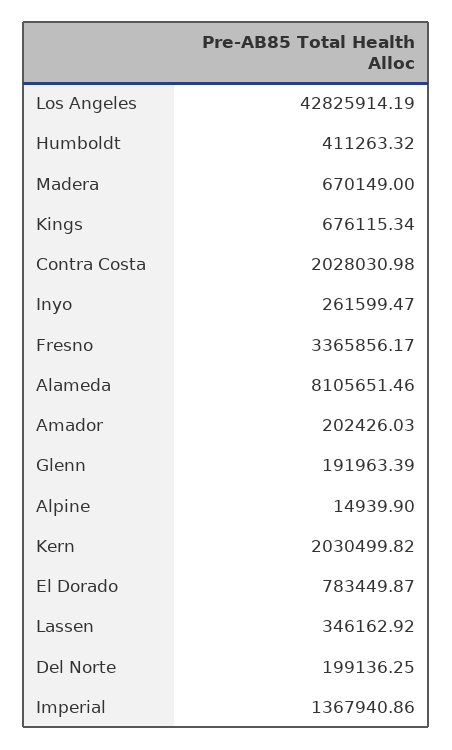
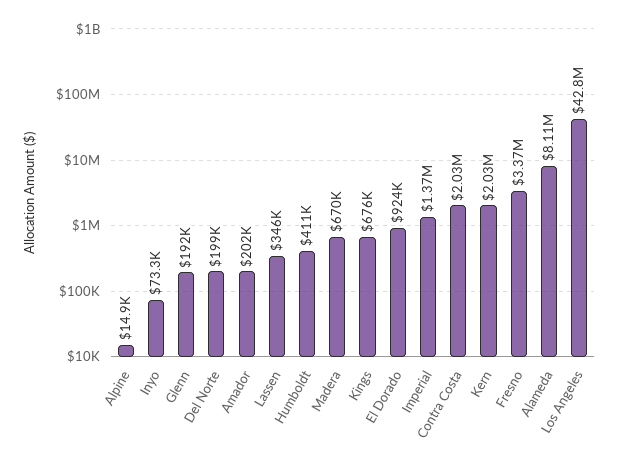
Inyo: 261599.47 -> 73300
El Dorado: 783449.87 -> 924000

